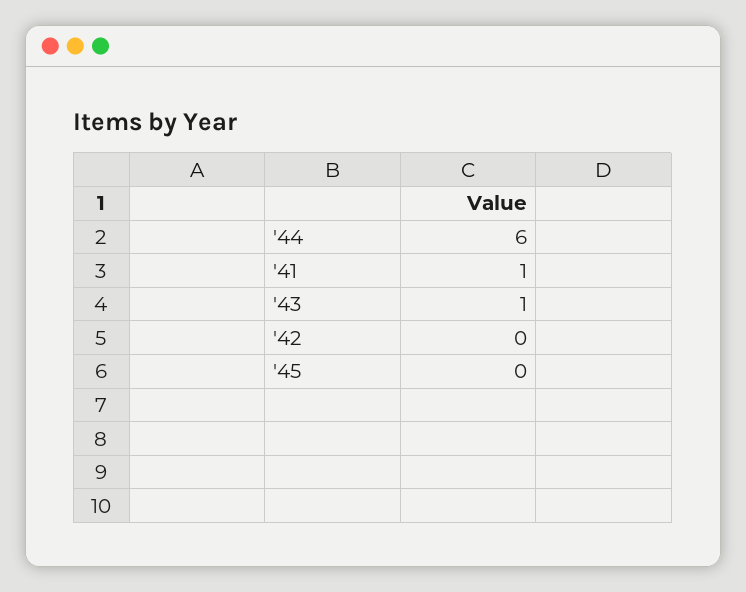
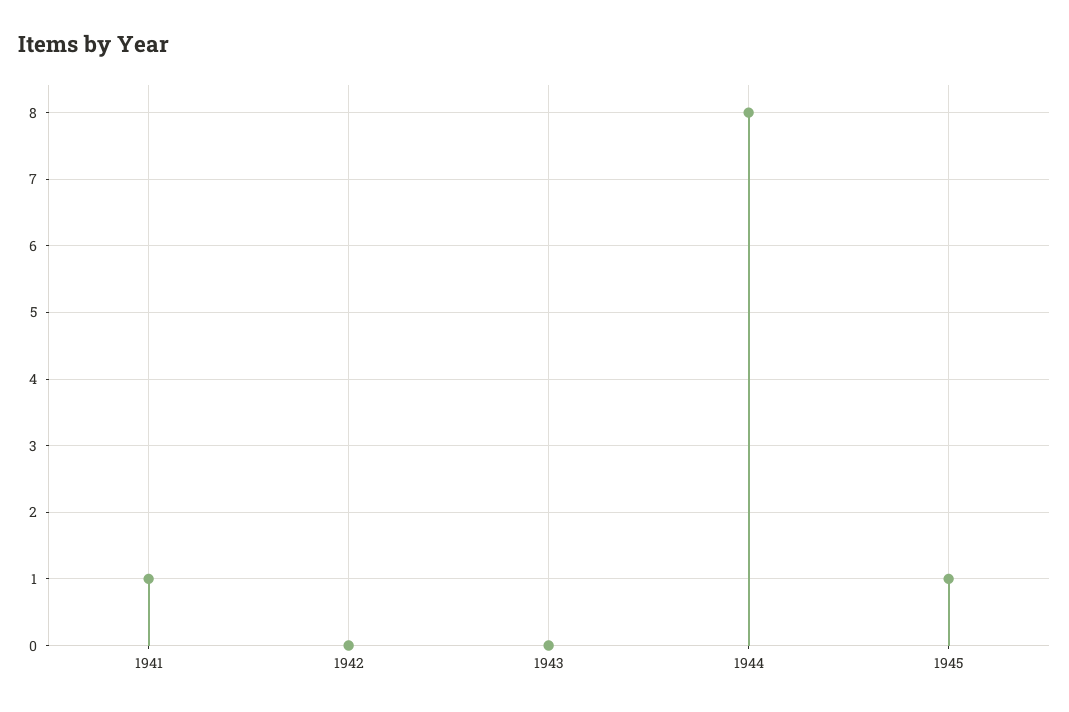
'44: 6 -> 8
'43: 1 -> 0
'45: 0 -> 1

